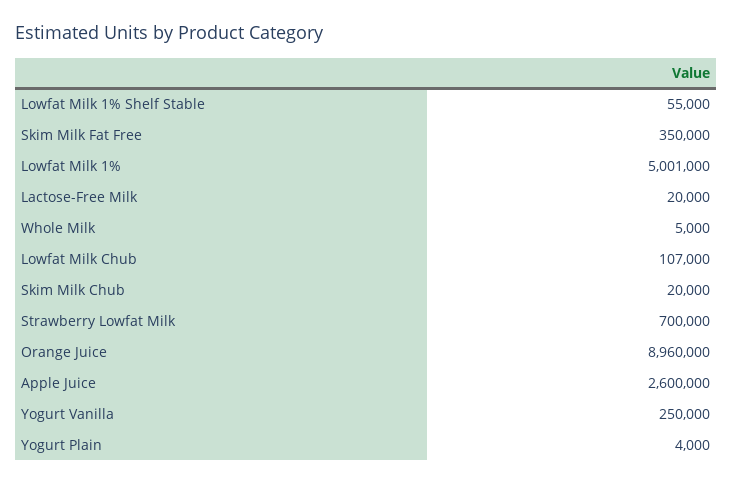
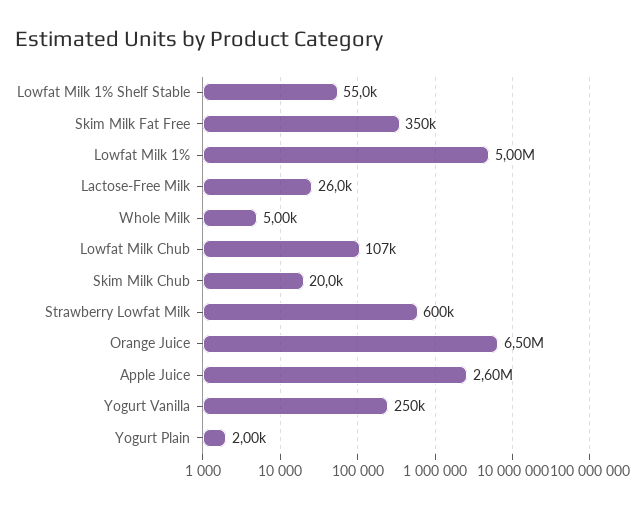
Lactose-Free Milk: 20000 -> 26000
Strawberry Lowfat Milk: 700000 -> 600000
Orange Juice: 8960000 -> 6500000
Yogurt Plain: 4000 -> 2000

